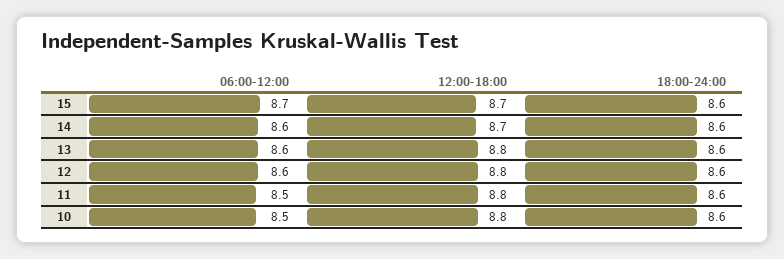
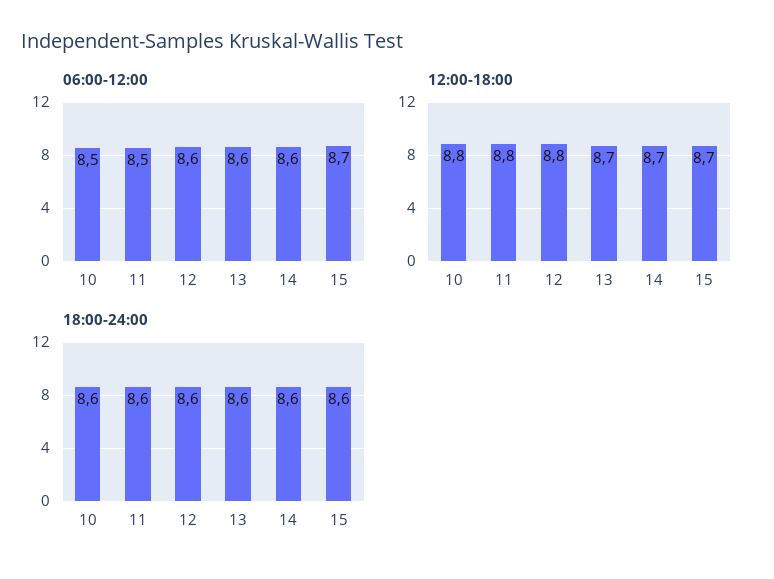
12:00-18:00, 13: 8.8 -> 8.7

